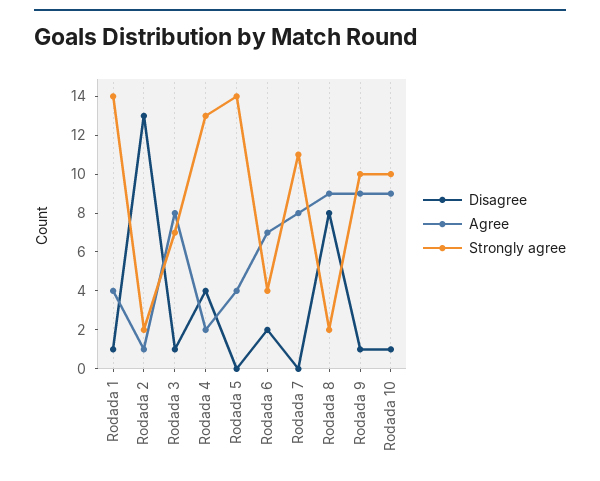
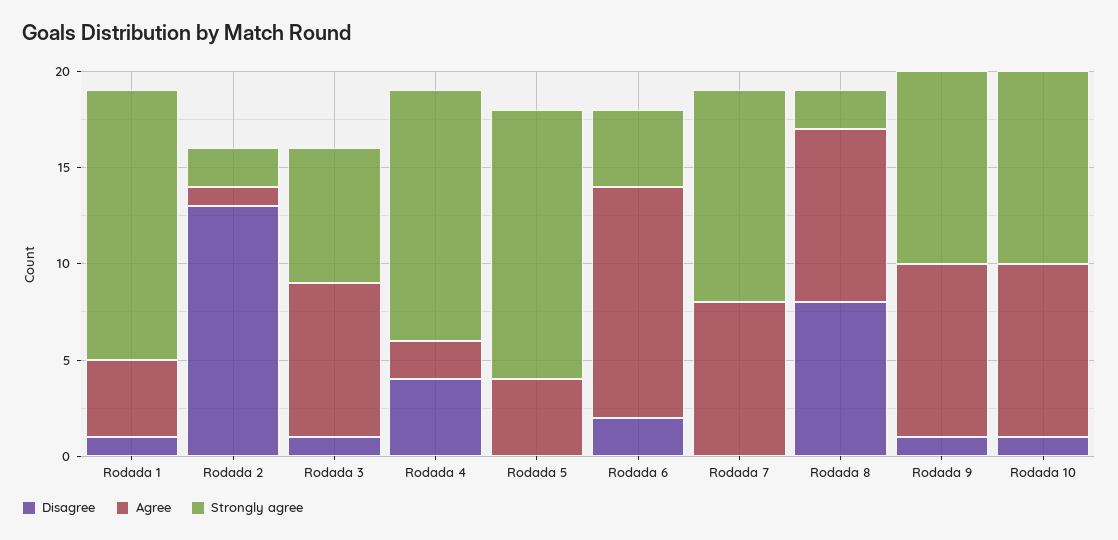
Agree, Rodada 6: 7 -> 12

